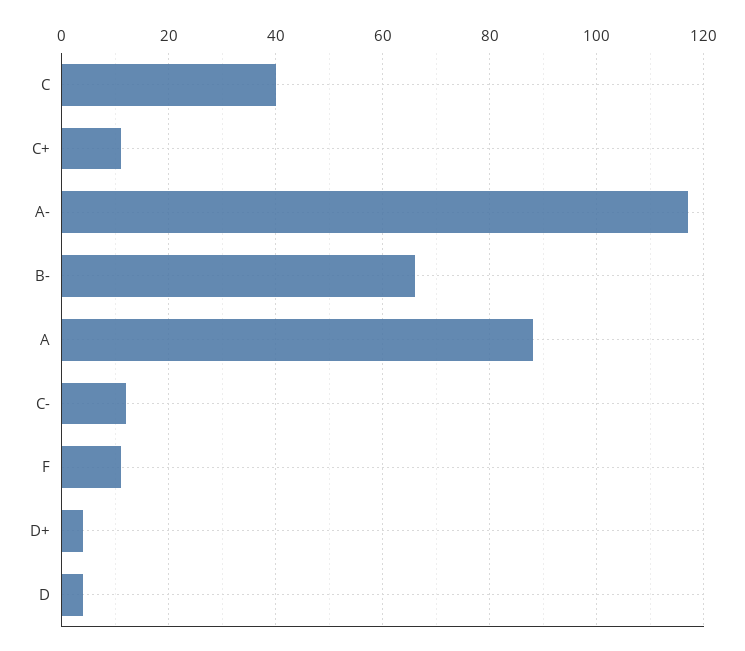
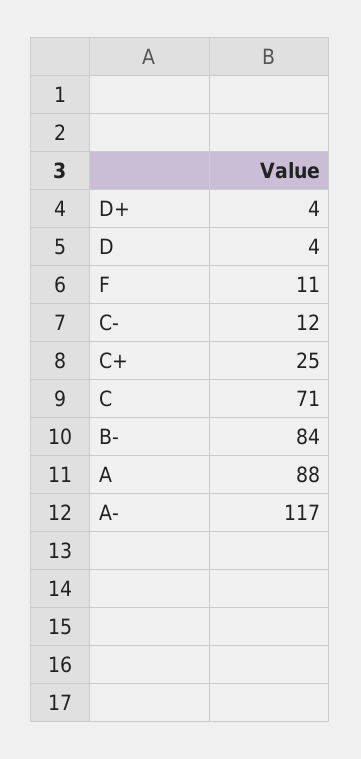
C: 40 -> 71
C+: 10 -> 25
B-: 65 -> 84

